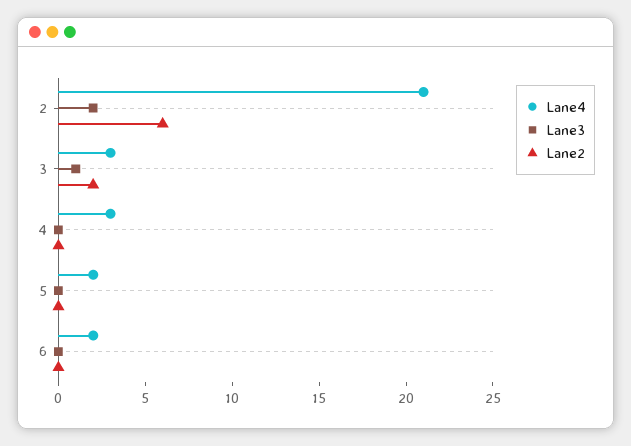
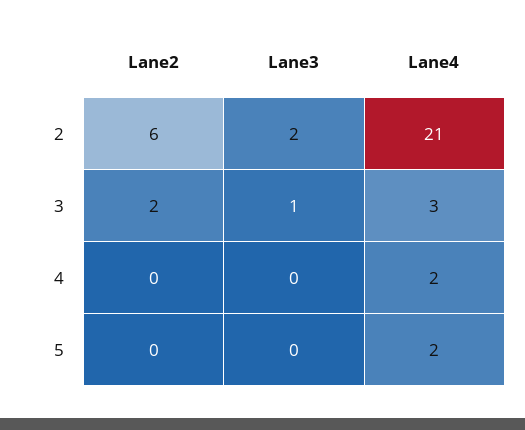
Lane4, 4: 3 -> 2
Lane4, 6: 2 -> none
Lane3, 6: 0 -> none
Lane2, 6: 0 -> none

